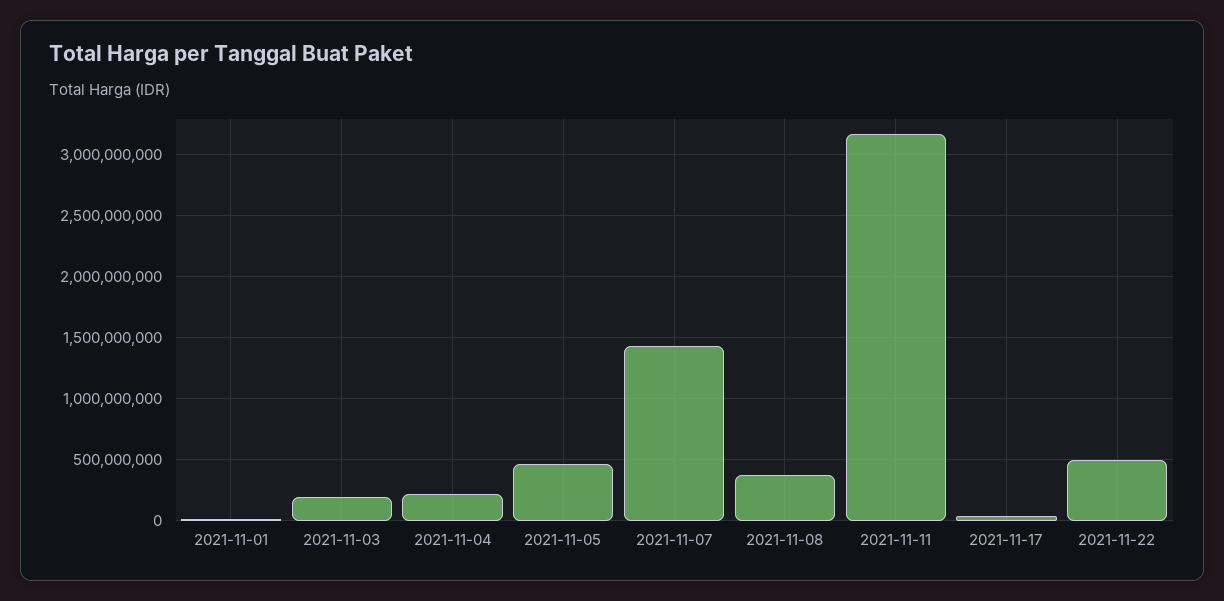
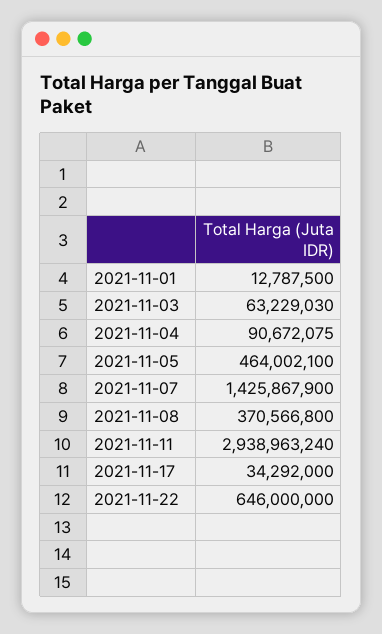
2021-11-03: 200000000 -> 63229030
2021-11-04: 200000000 -> 90672075
2021-11-11: 3150000000 -> 2938963240
2021-11-22: 500000000 -> 646000000

